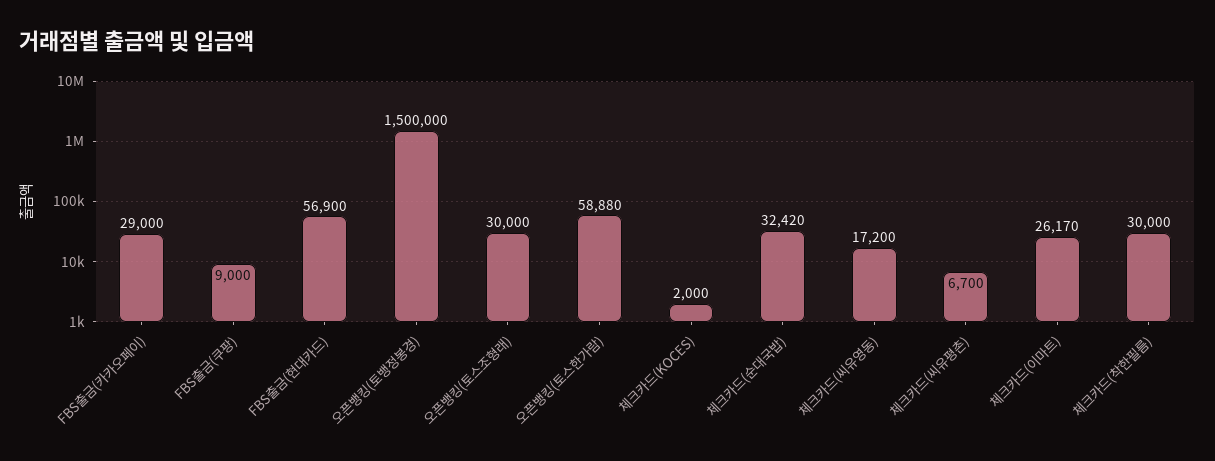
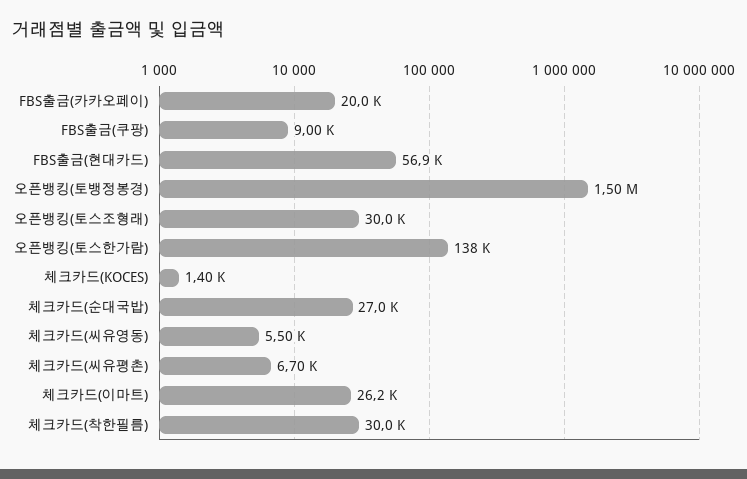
FBS출금(카카오페이): 29000 -> 20000
오픈뱅킹(토스한가람): 58880 -> 138000
체크카드(KOCES): 2000 -> 1400
체크카드(순대국밥): 32420 -> 27000
체크카드(씨유영동): 17200 -> 5500

